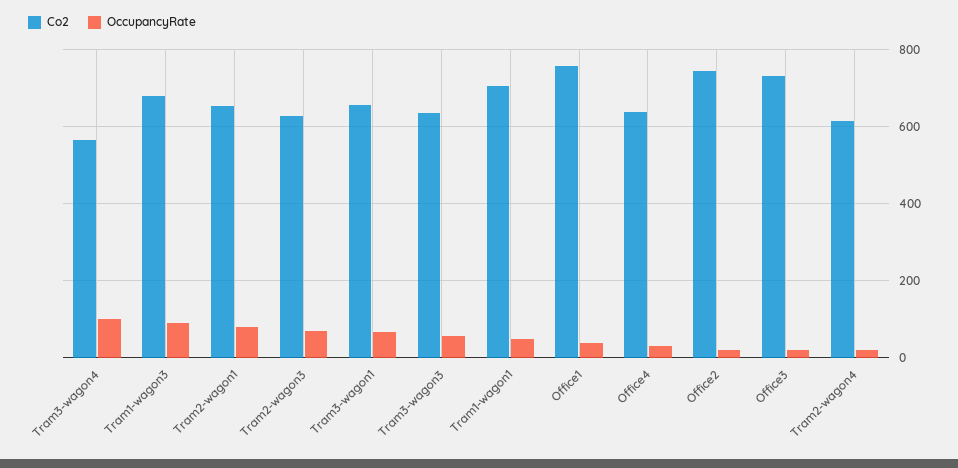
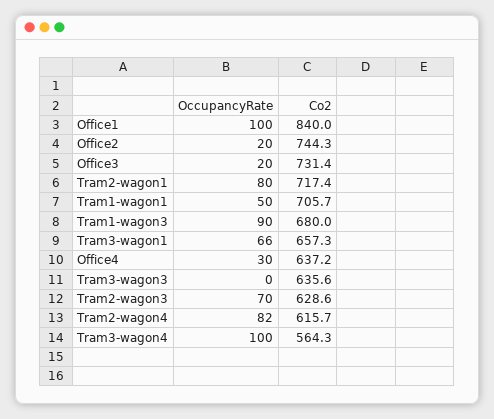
Co2, Tram2-wagon1: 660 -> 717.4
OccupancyRate, Tram3-wagon3: 60 -> 0
Co2, Office1: 760 -> 840
OccupancyRate, Office1: 40 -> 100
OccupancyRate, Tram2-wagon4: 20 -> 82

